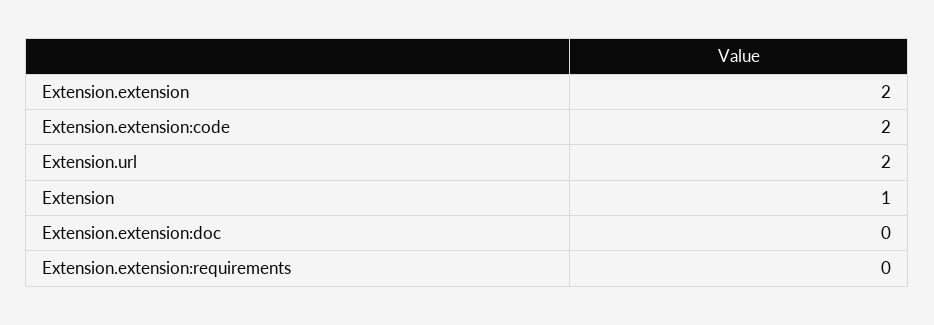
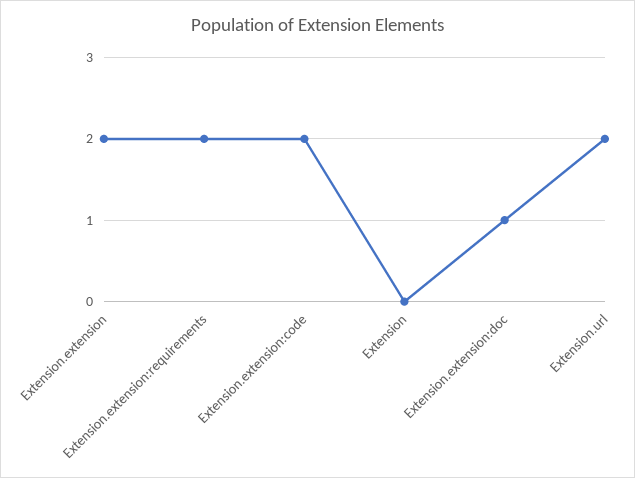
Extension: 1 -> 0
Extension.extension:doc: 0 -> 1
Extension.extension:requirements: 0 -> 2

